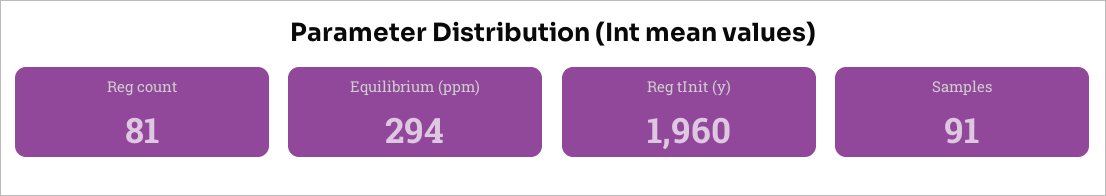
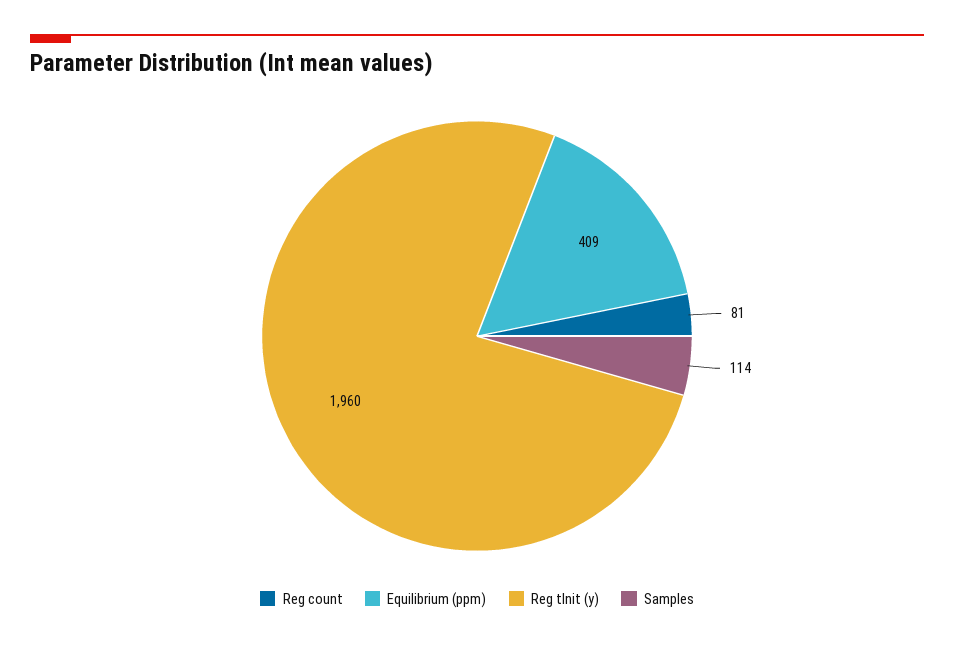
Equilibrium (ppm): 294 -> 409
Samples: 91 -> 114

